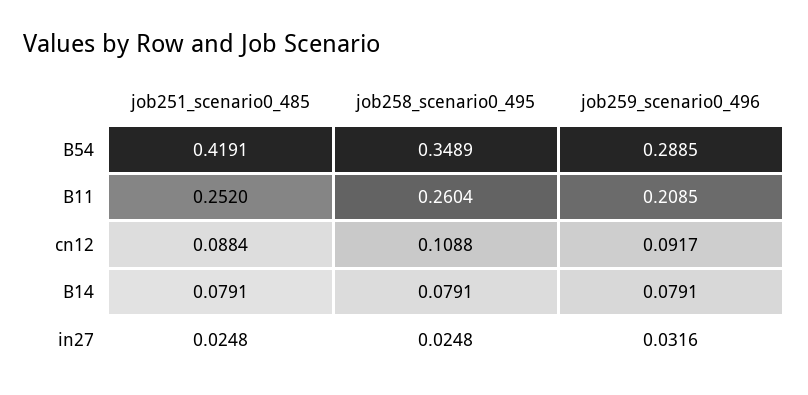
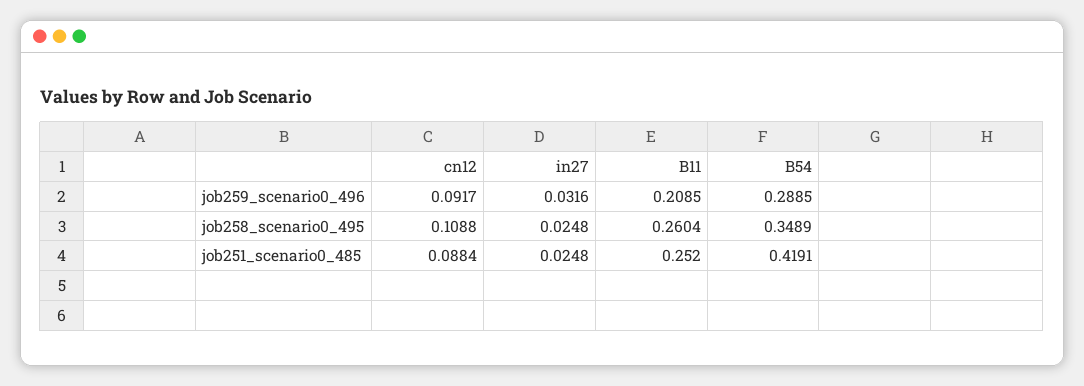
job251_scenario0_485, B14: 0.0791 -> none
job258_scenario0_495, B14: 0.0791 -> none
job259_scenario0_496, B14: 0.0791 -> none

